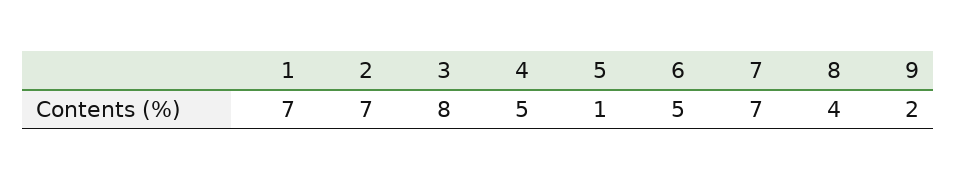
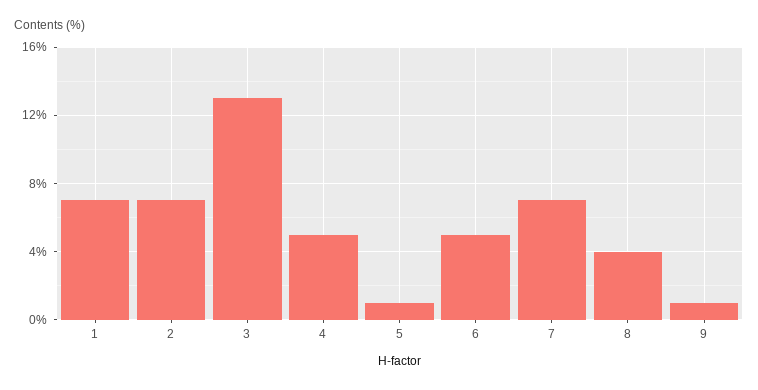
3: 8 -> 13
9: 2 -> 1

